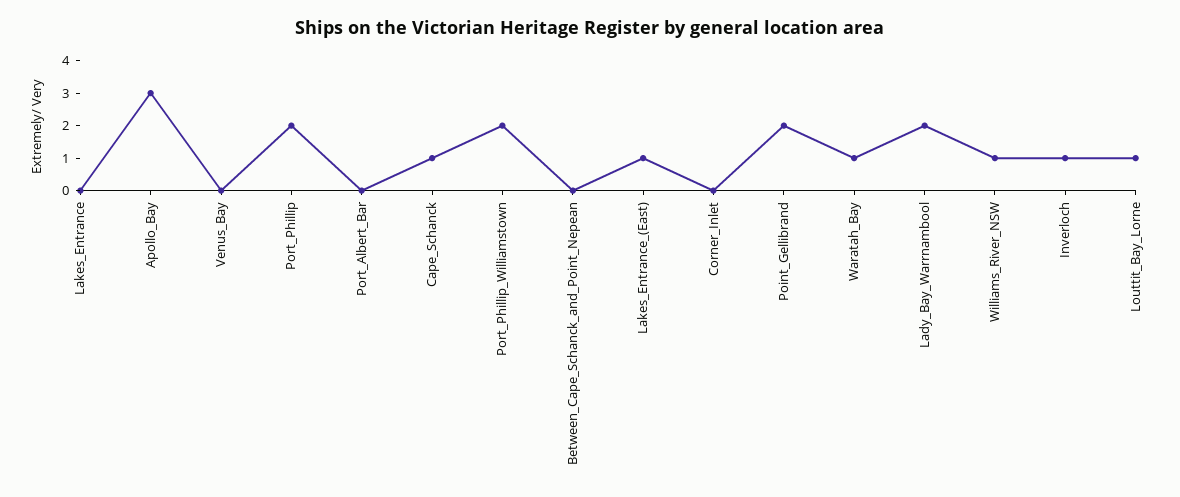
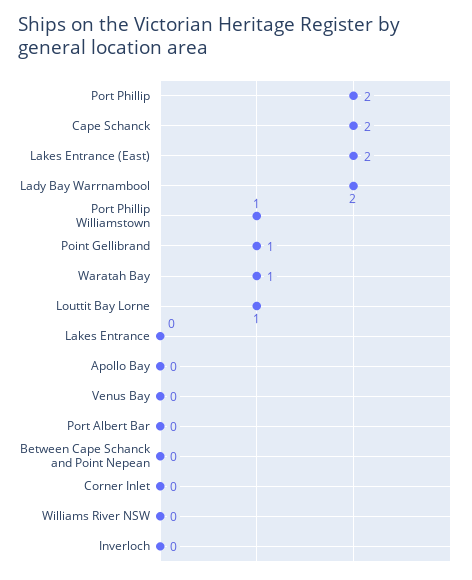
Apollo_Bay: 3 -> 0
Cape_Schanck: 1 -> 2
Port_Phillip_Williamstown: 2 -> 1
Lakes_Entrance_(East): 1 -> 2
Point_Gellibrand: 2 -> 1
Williams_River_NSW: 1 -> 0
Inverloch: 1 -> 0

